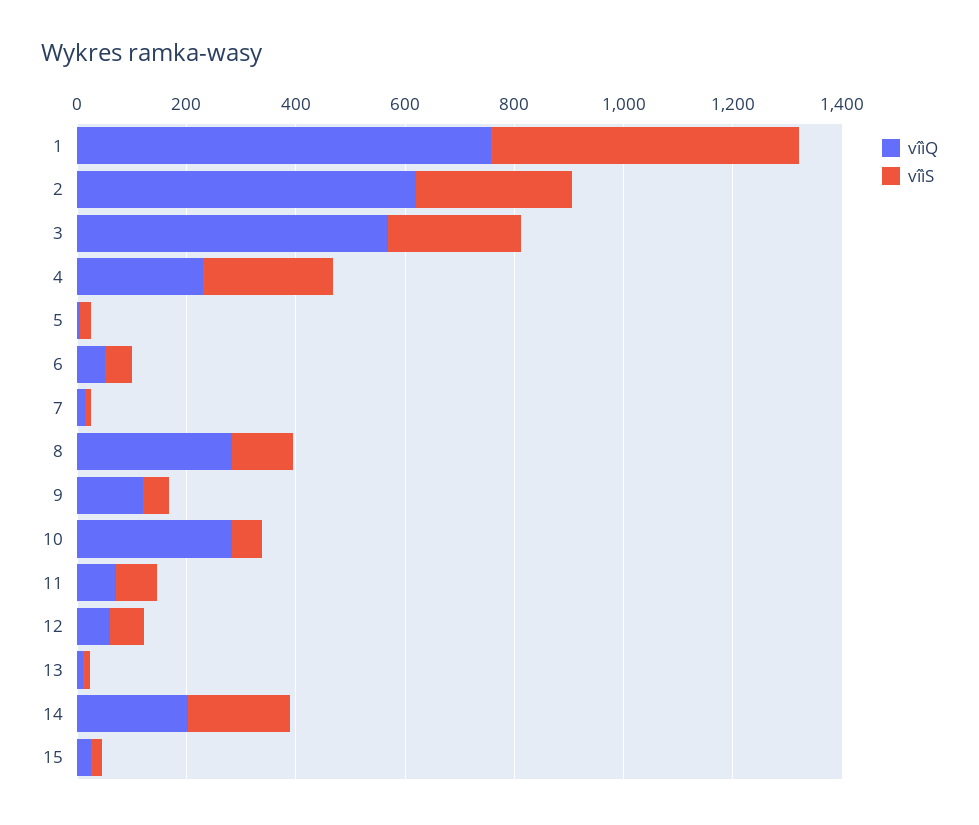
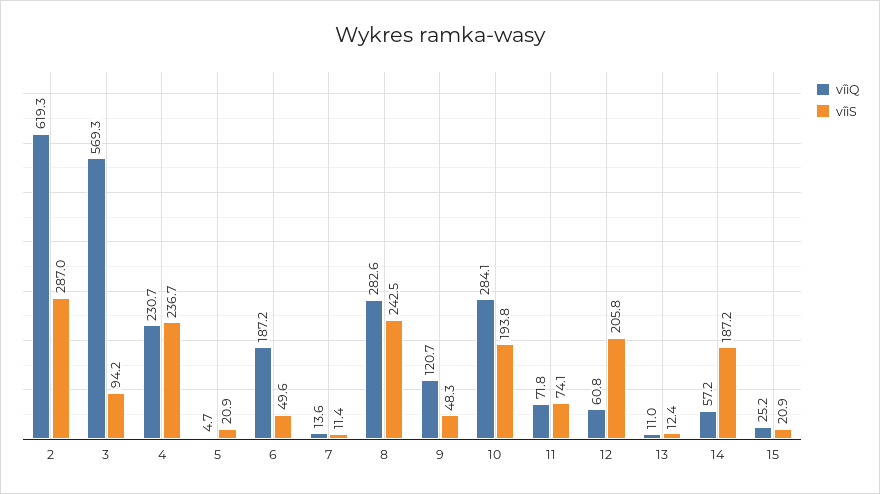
vîìQ, 1: 750 -> none
vîìS, 1: 550 -> none
vîìS, 3: 250 -> 94.2
vîìQ, 6: 50 -> 187.2
vîìS, 8: 100 -> 242.5
vîìS, 10: 50 -> 193.8
vîìS, 12: 50 -> 205.8
vîìQ, 14: 200 -> 57.2

